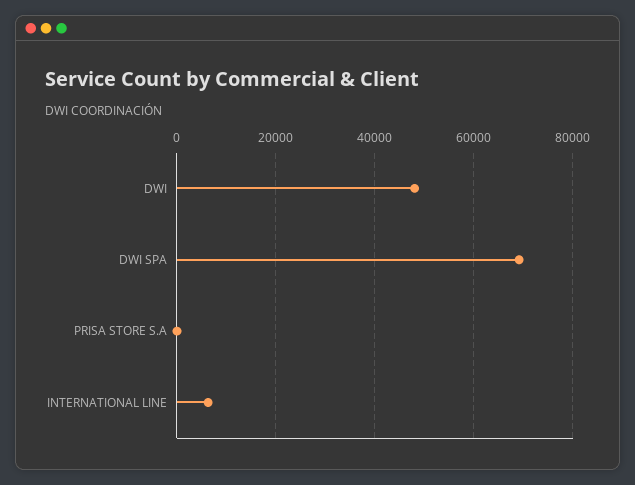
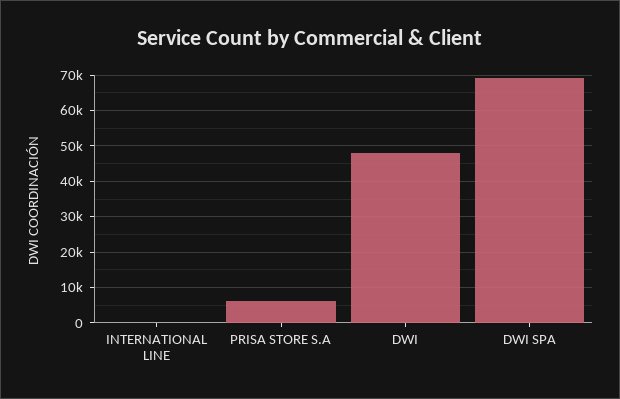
PRISA STORE S.A: 0 -> 6000
INTERNATIONAL LINE: 6000 -> 0

